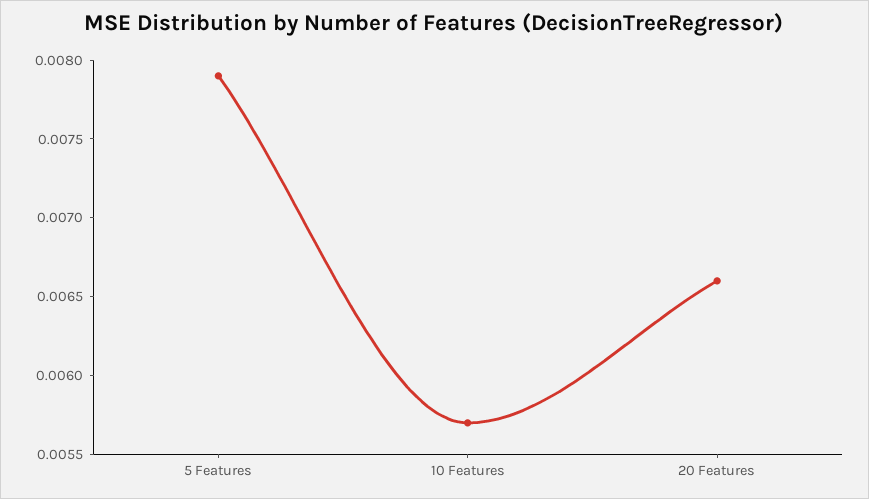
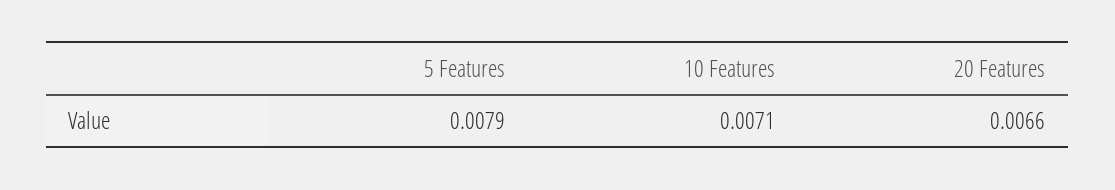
10 Features: 0.0057 -> 0.0071

